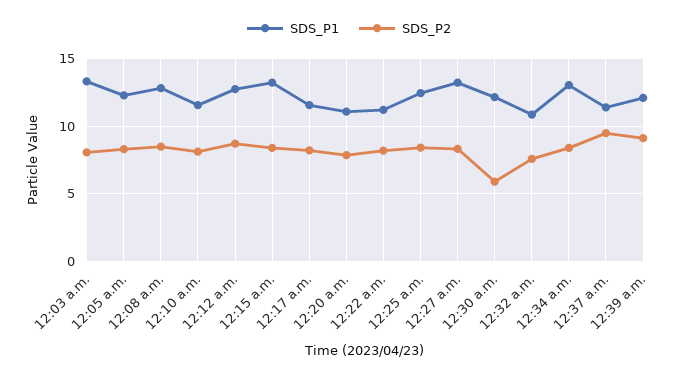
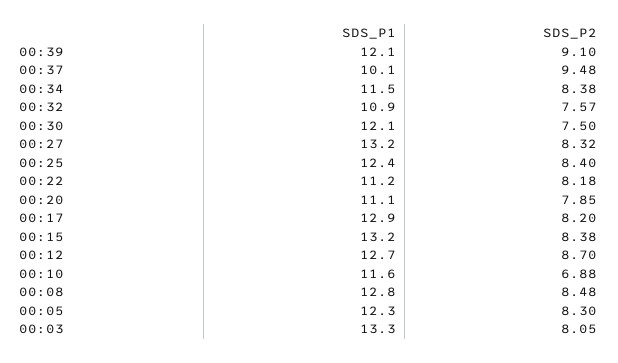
SDS_P2, 12:10 a.m.: 8 -> 6.88
SDS_P1, 12:17 a.m.: 11.5 -> 12.9
SDS_P2, 12:30 a.m.: 6 -> 7.5
SDS_P1, 12:34 a.m.: 13 -> 11.5
SDS_P1, 12:37 a.m.: 11.5 -> 10.1

